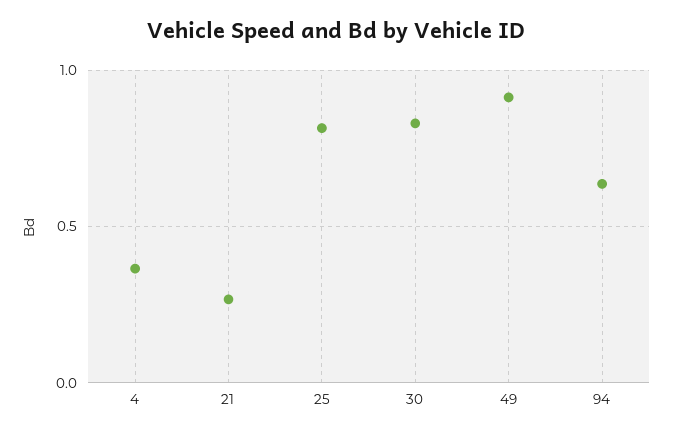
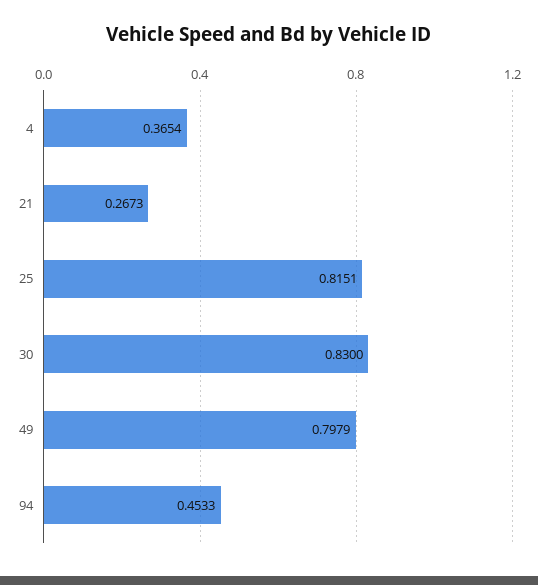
49: 0.9 -> 0.7979
94: 0.65 -> 0.4533

